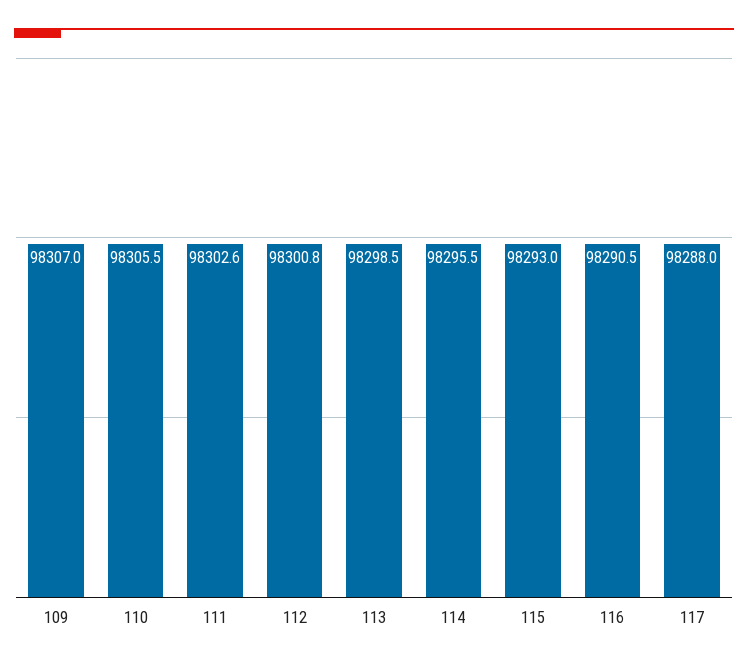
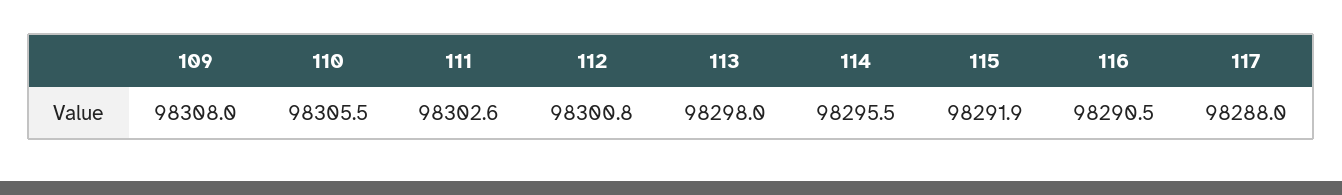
109: 98307 -> 98308
113: 98298.5 -> 98298
115: 98293 -> 98291.9

